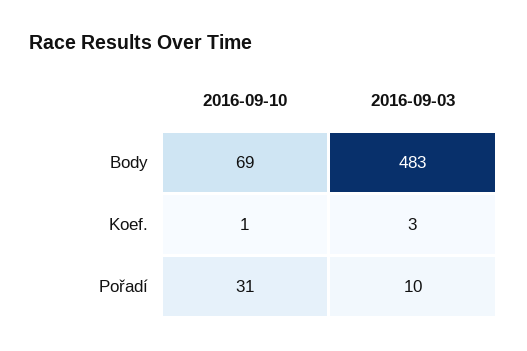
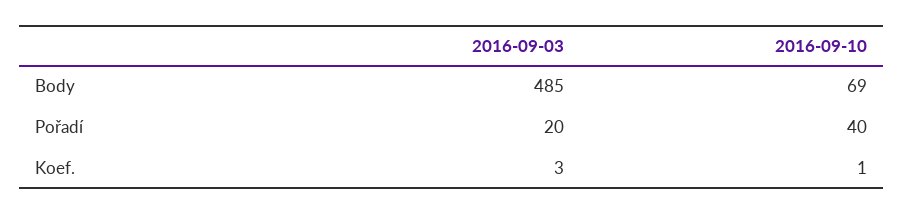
2016-09-03, Body: 483 -> 485
2016-09-10, Pořadí: 31 -> 40
2016-09-03, Pořadí: 10 -> 20

